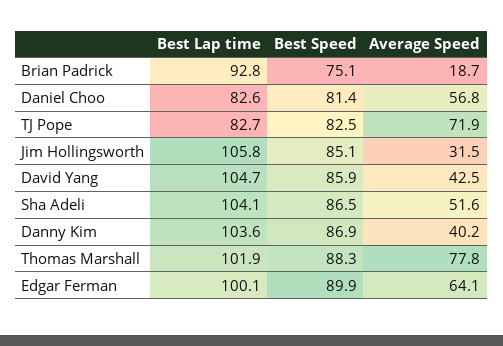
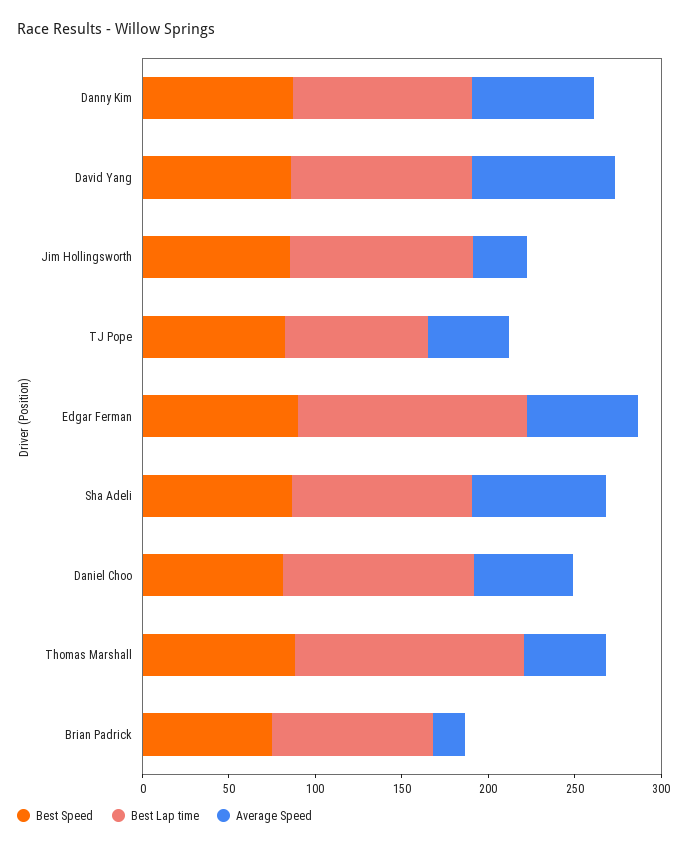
Best Lap time, Daniel Choo: 82.6 -> 110
Average Speed, TJ Pope: 71.9 -> 50
Average Speed, David Yang: 42.5 -> 80
Average Speed, Sha Adeli: 51.6 -> 80
Average Speed, Danny Kim: 40.2 -> 70
Best Lap time, Thomas Marshall: 101.9 -> 130
Average Speed, Thomas Marshall: 77.8 -> 50
Best Lap time, Edgar Ferman: 100.1 -> 130

